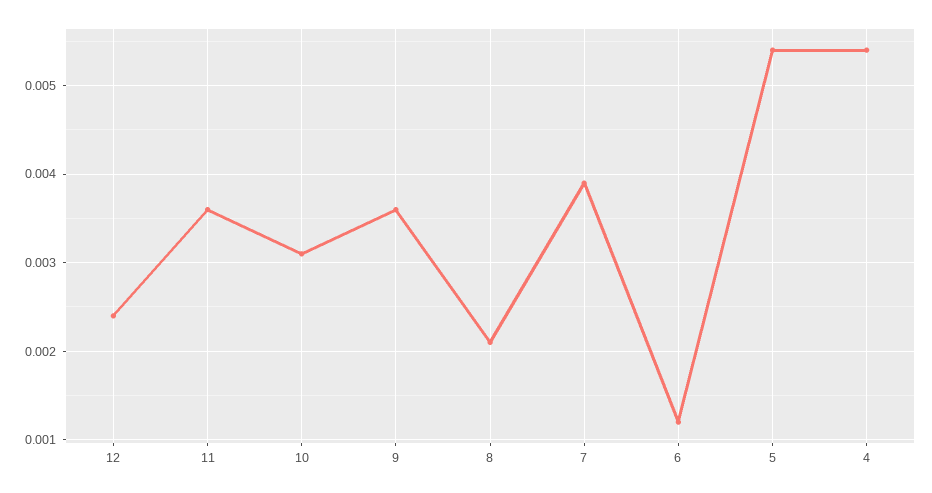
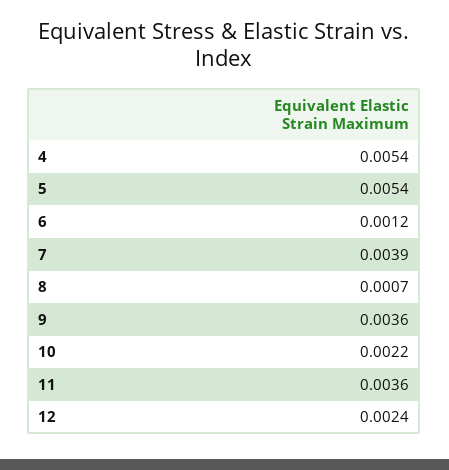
10: 0.0031 -> 0.0022
8: 0.0021 -> 0.0007

